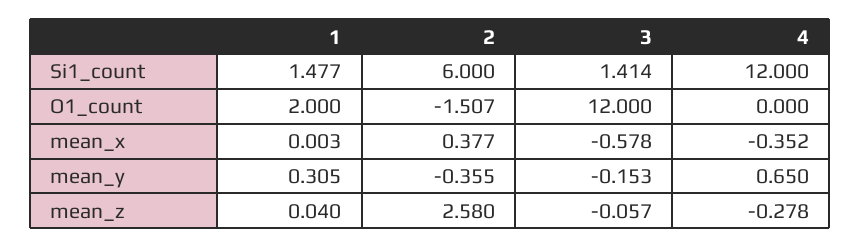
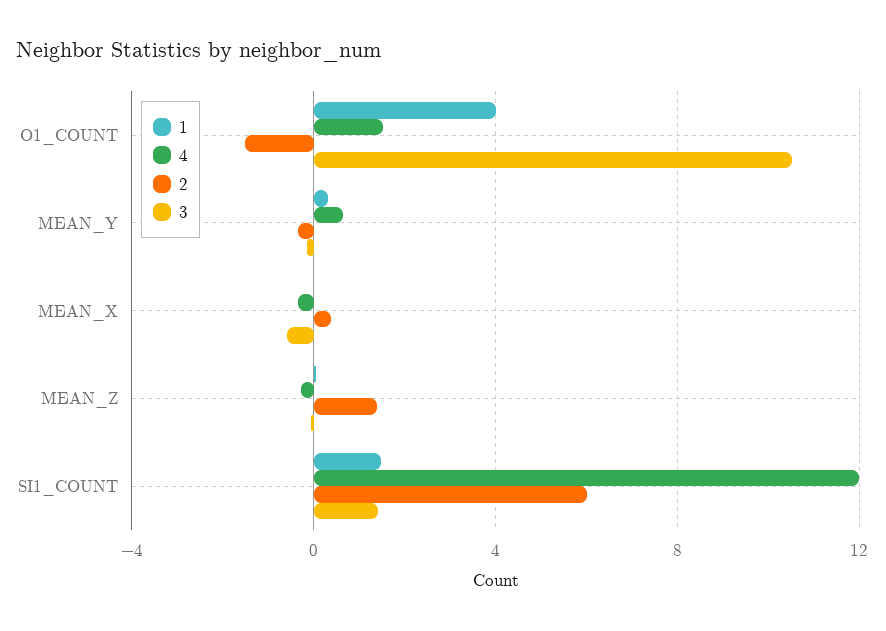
1, O1_count: 2 -> 4
3, O1_count: 12 -> 10.5
4, O1_count: 0 -> 1.5
2, mean_z: 2.58 -> 1.5

